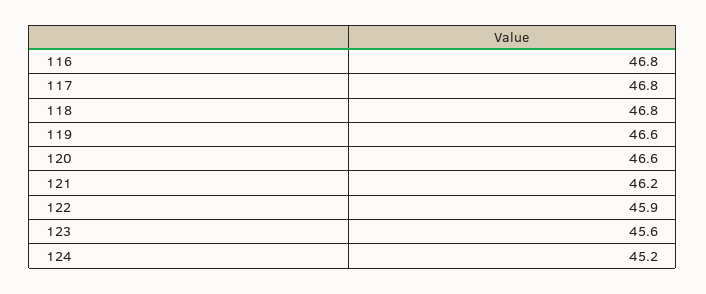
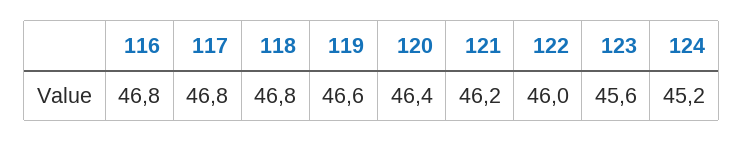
120: 46.6 -> 46.4
122: 45.9 -> 46

